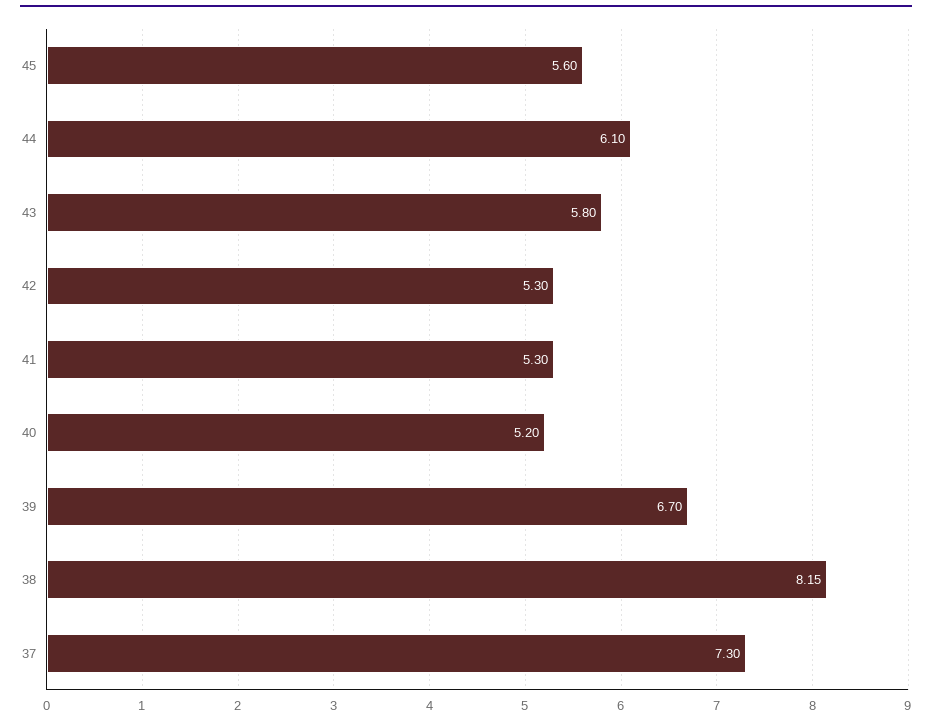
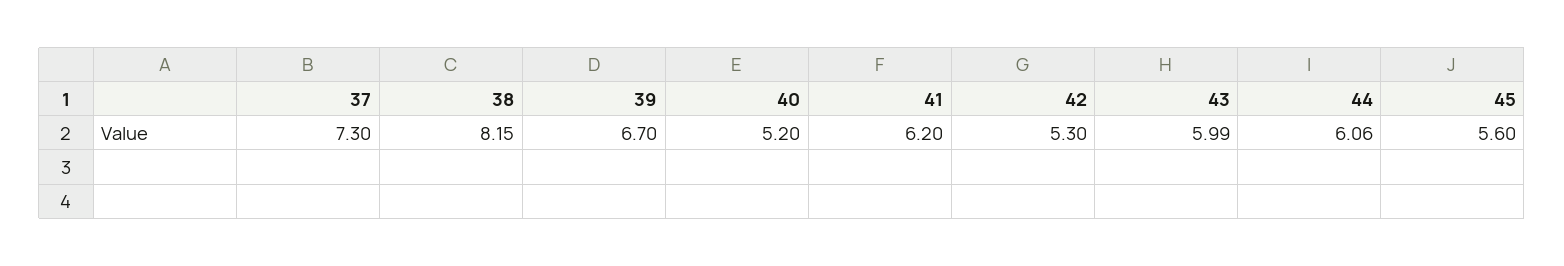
44: 6.1 -> 6.06
43: 5.8 -> 5.99
41: 5.3 -> 6.2

